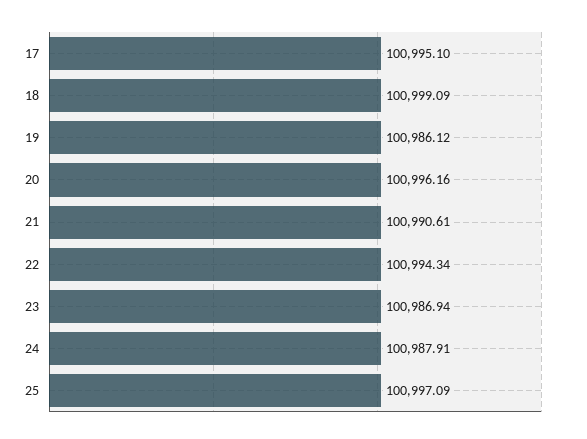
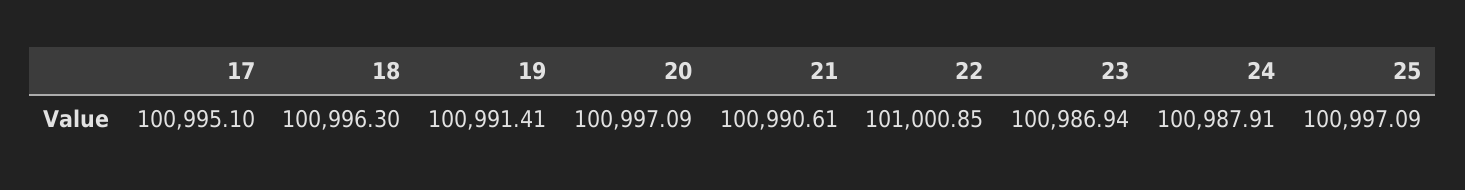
18: 100999.09 -> 100996.3
19: 100986.12 -> 100991.41
20: 100996.16 -> 100997.09
22: 100994.34 -> 101000.85

